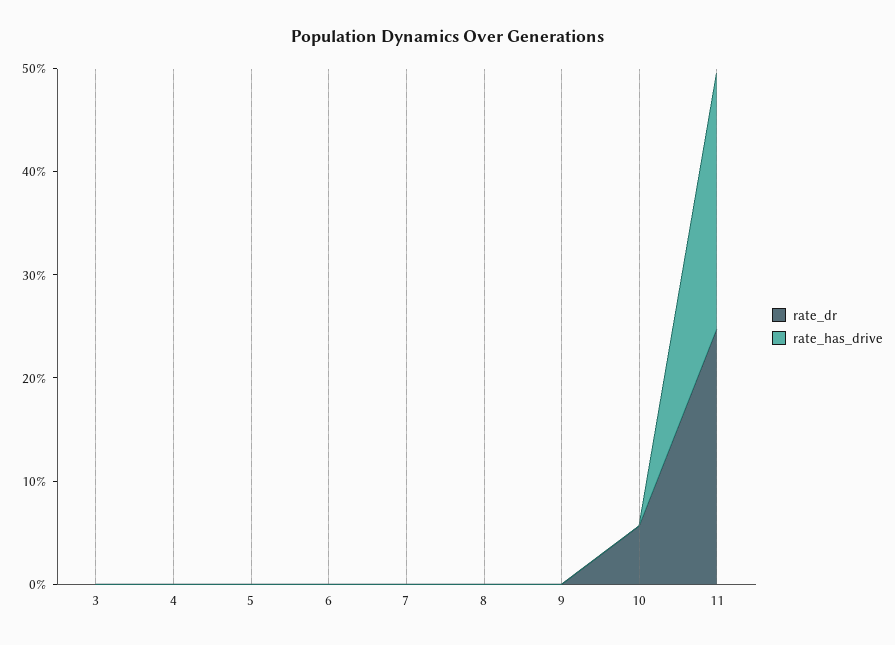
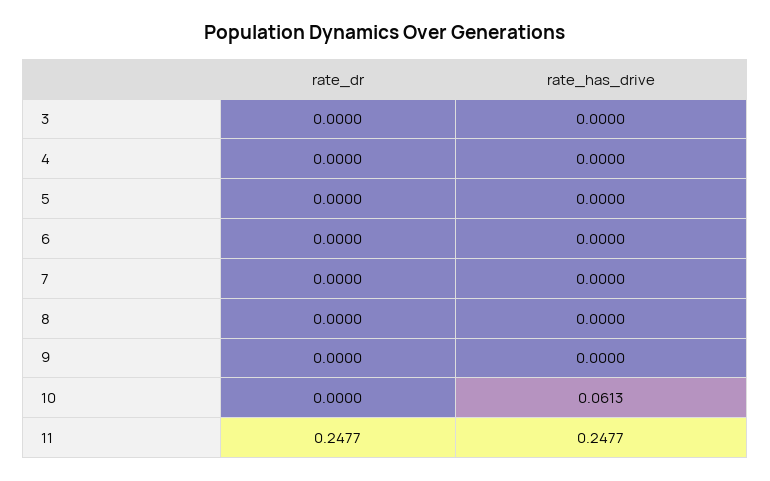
rate_dr, 10: 0.06 -> 0
rate_has_drive, 10: 0 -> 0.0613

